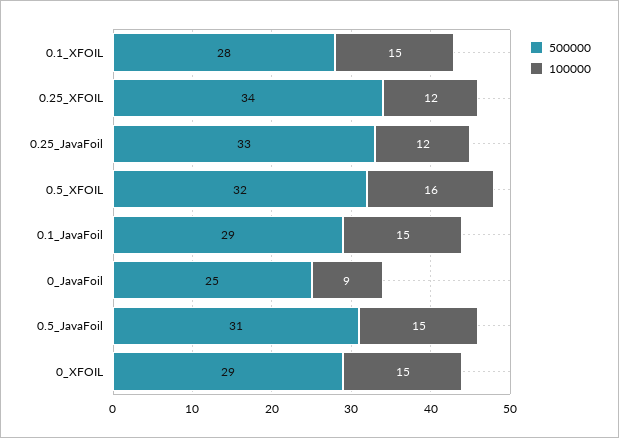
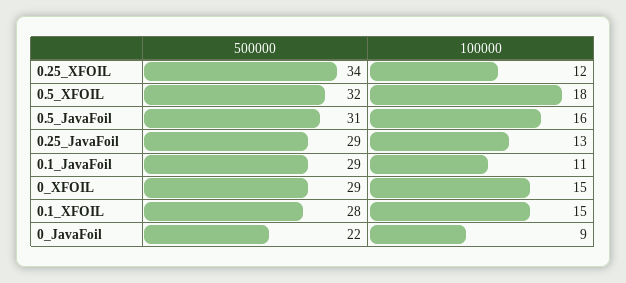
500000, 0.25_JavaFoil: 33 -> 29
100000, 0.25_JavaFoil: 12 -> 13
100000, 0.5_XFOIL: 16 -> 18
100000, 0.1_JavaFoil: 15 -> 11
500000, 0_JavaFoil: 25 -> 22
100000, 0.5_JavaFoil: 15 -> 16

